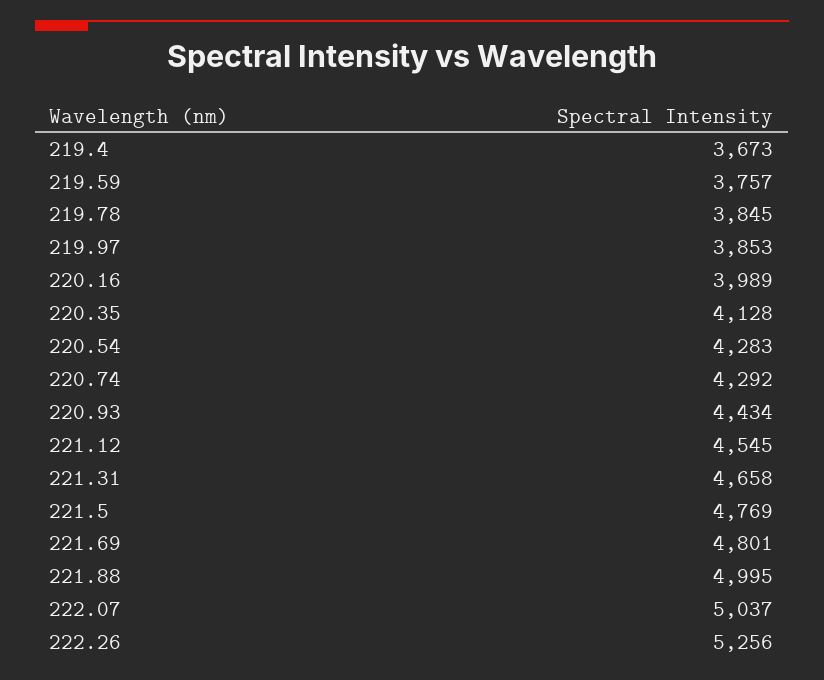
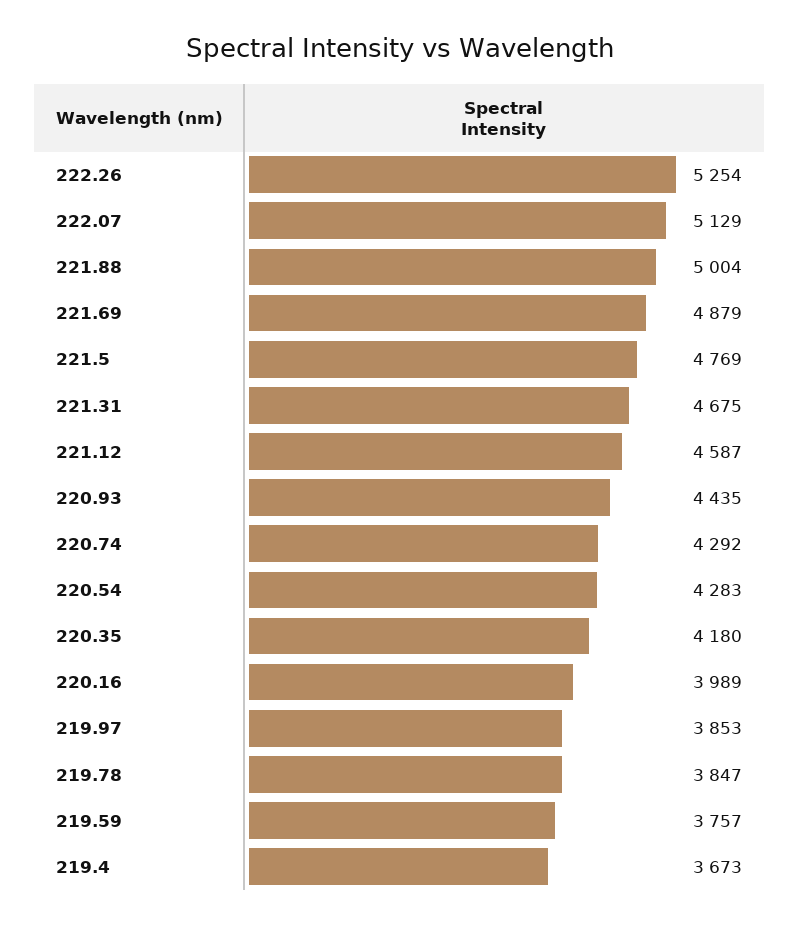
219.78: 3845 -> 3847
220.35: 4128 -> 4180
220.93: 4434 -> 4435
221.12: 4545 -> 4587
221.31: 4658 -> 4675
221.69: 4801 -> 4879
221.88: 4995 -> 5004
222.07: 5037 -> 5129
222.26: 5256 -> 5254

